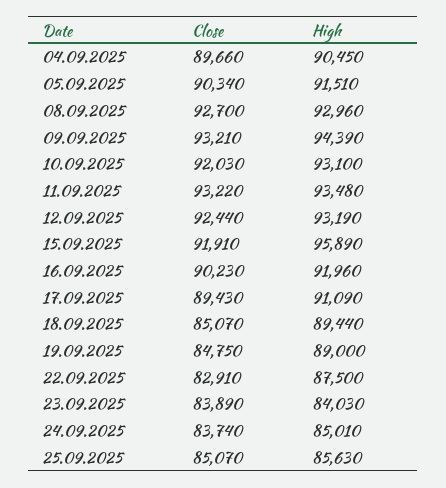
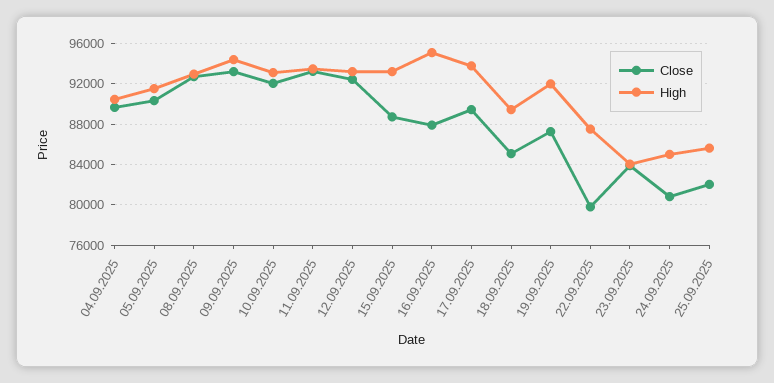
Close, 15.09.2025: 91910 -> 89000
High, 15.09.2025: 95890 -> 93000
Close, 16.09.2025: 90230 -> 88000
High, 16.09.2025: 91960 -> 95000
High, 17.09.2025: 91090 -> 94000
Close, 19.09.2025: 84750 -> 87000
High, 19.09.2025: 89000 -> 92000
Close, 22.09.2025: 82910 -> 80000
Close, 24.09.2025: 83740 -> 81000
Close, 25.09.2025: 85070 -> 82000

